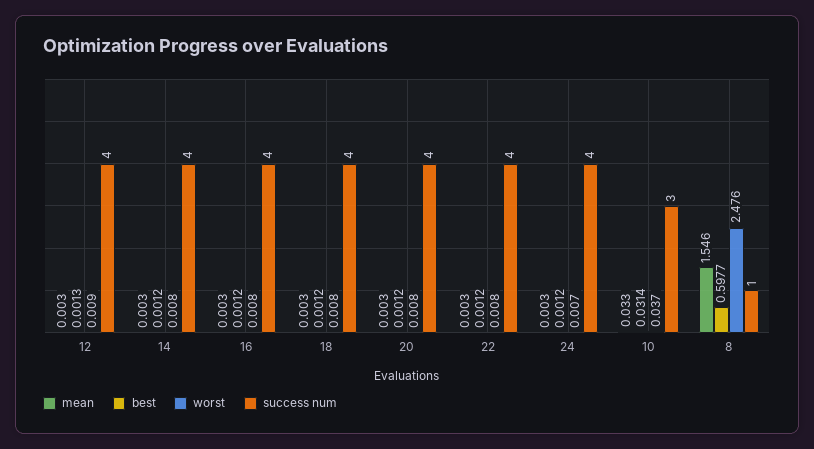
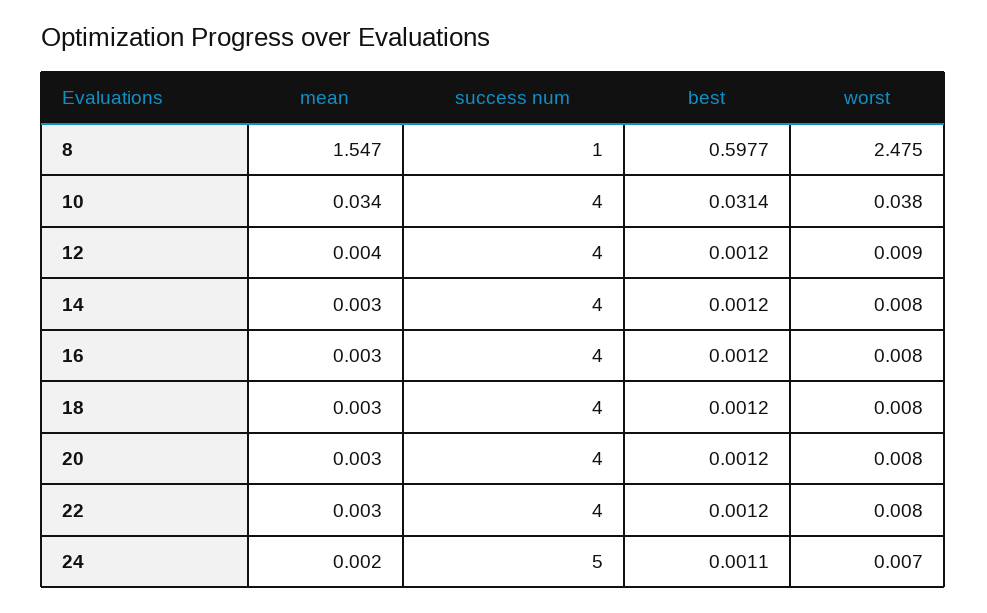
mean, 12: 0.003 -> 0.004
best, 12: 0.0013 -> 0.0012
mean, 24: 0.003 -> 0.002
best, 24: 0.0012 -> 0.0011
success num, 24: 4 -> 5
mean, 10: 0.033 -> 0.034
worst, 10: 0.037 -> 0.038
success num, 10: 3 -> 4
mean, 8: 1.546 -> 1.547
worst, 8: 2.476 -> 2.475

